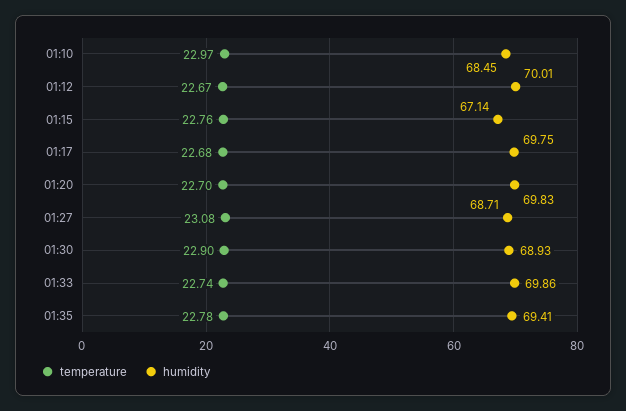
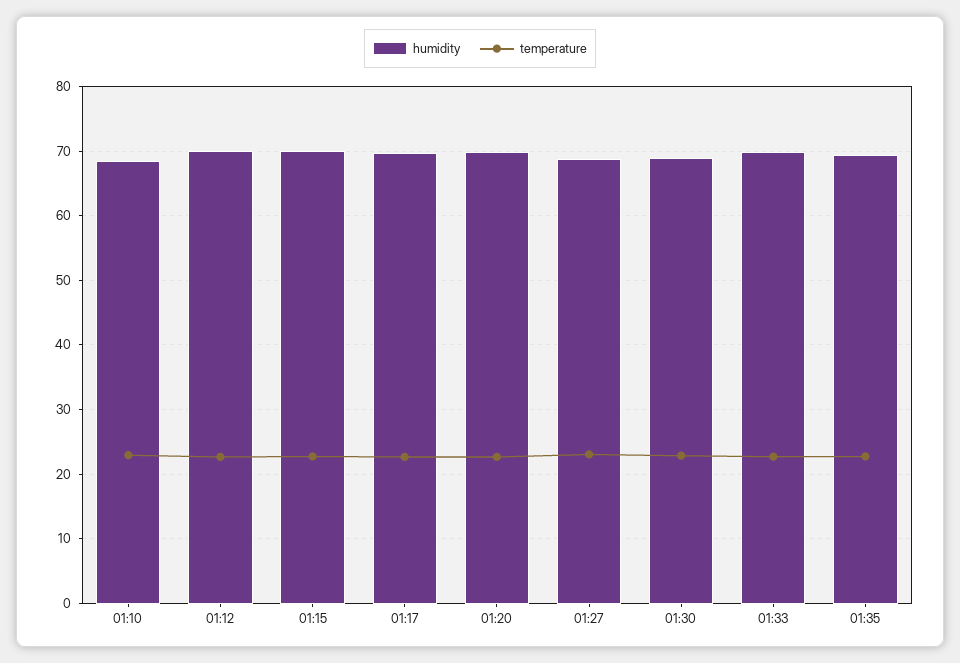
humidity, 01:15: 67.14 -> 70

